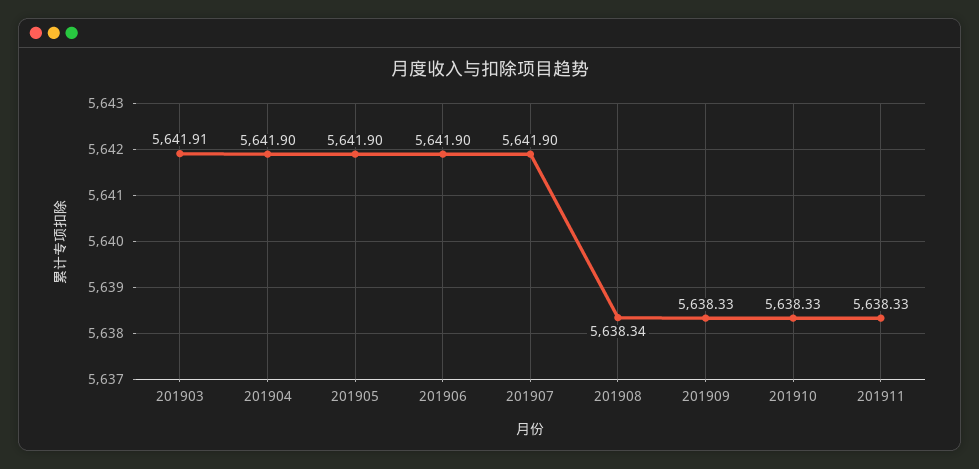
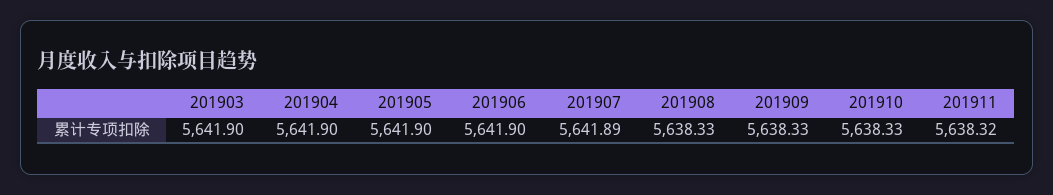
201903: 5641.91 -> 5641.9
201907: 5641.9 -> 5641.89
201908: 5638.34 -> 5638.33
201911: 5638.33 -> 5638.32

